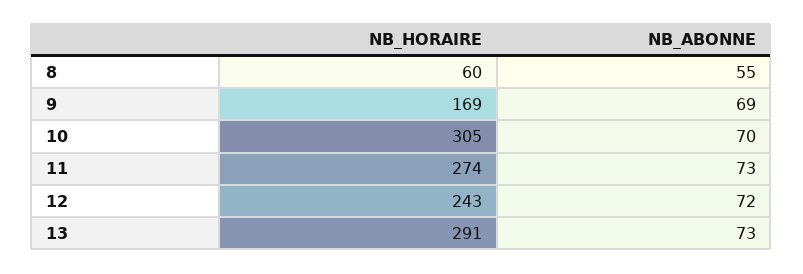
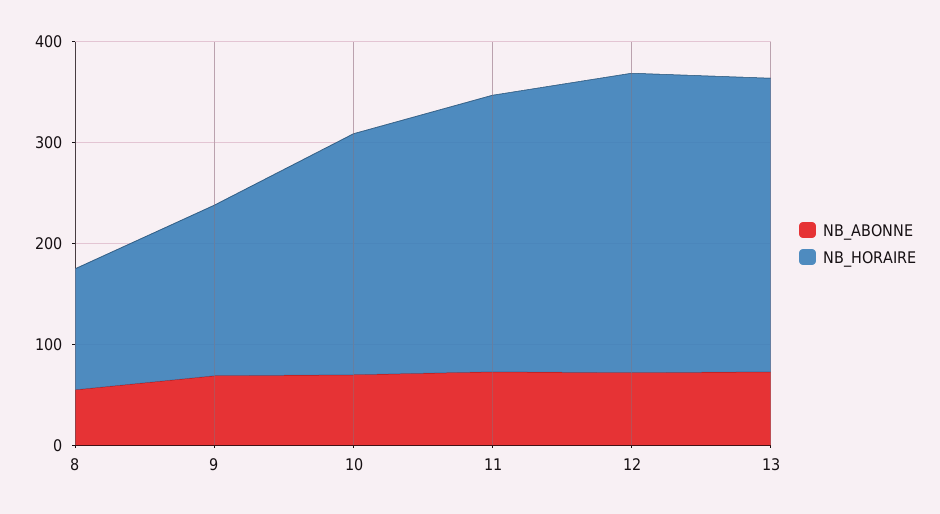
NB_HORAIRE, 8: 60 -> 120
NB_HORAIRE, 10: 305 -> 240
NB_HORAIRE, 12: 243 -> 300

